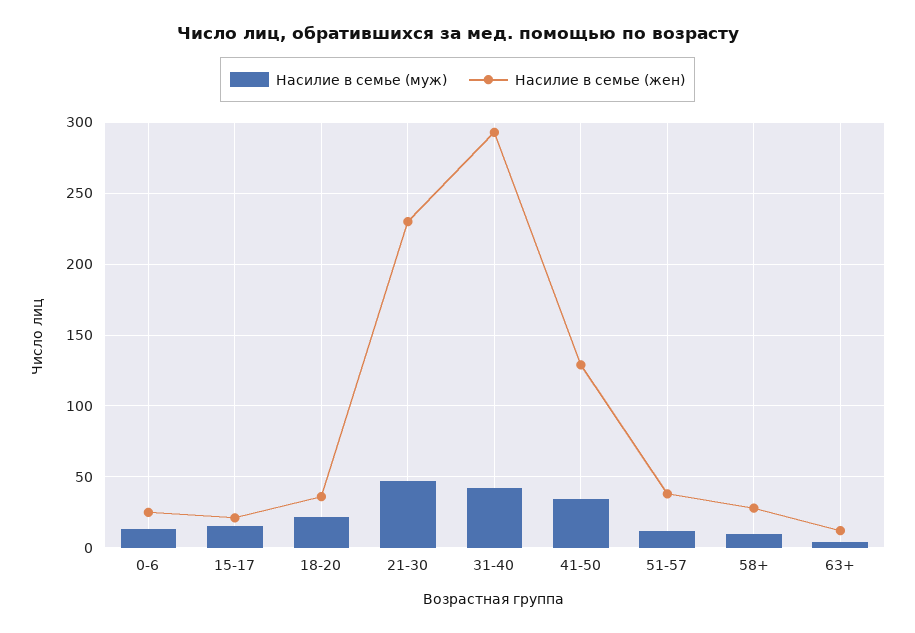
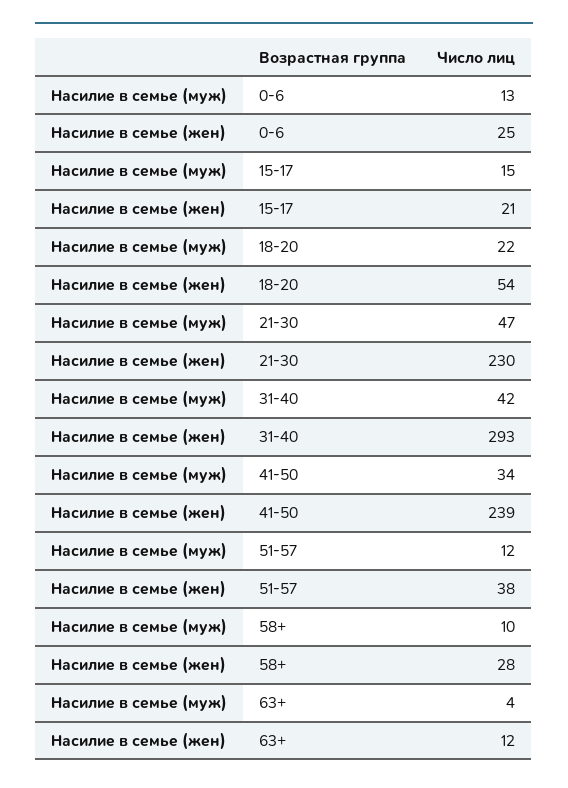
Насилие в семье (жен), 18-20: 35 -> 54
Насилие в семье (жен), 41-50: 130 -> 239

